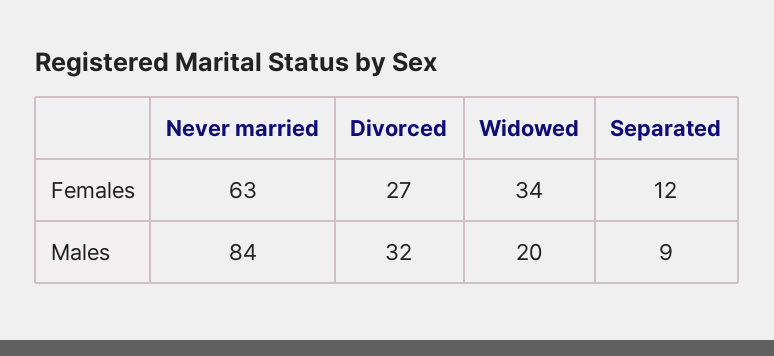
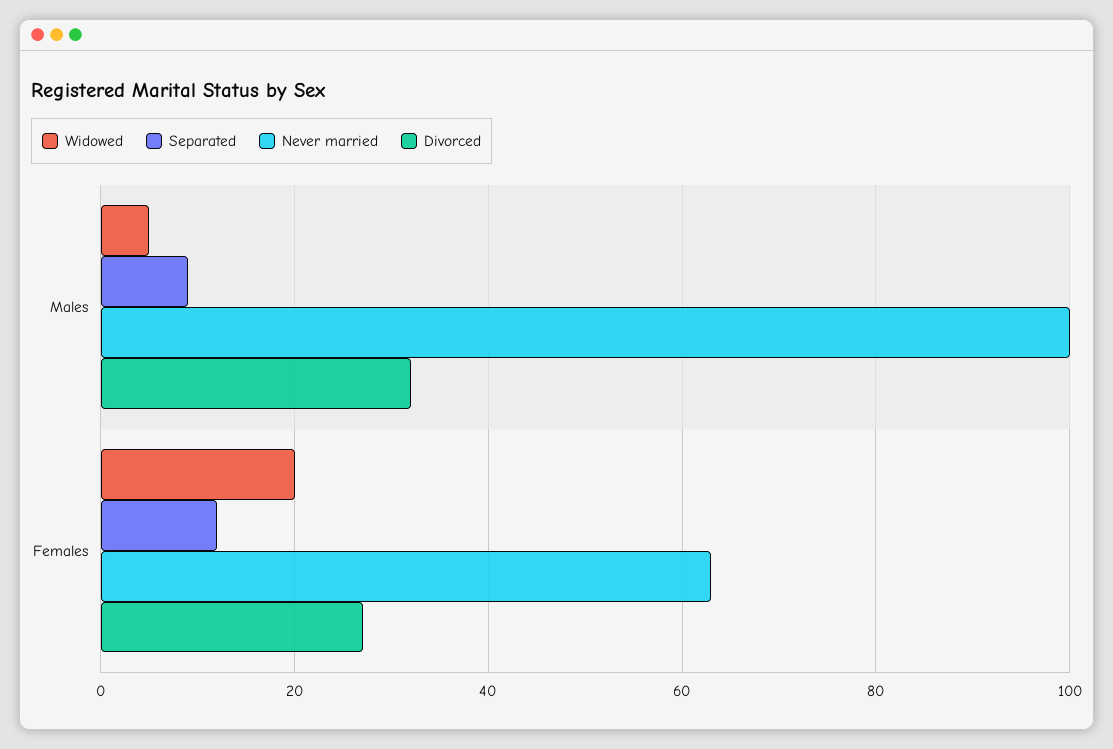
Widowed, Females: 34 -> 20
Never married, Males: 84 -> 100
Widowed, Males: 20 -> 5

